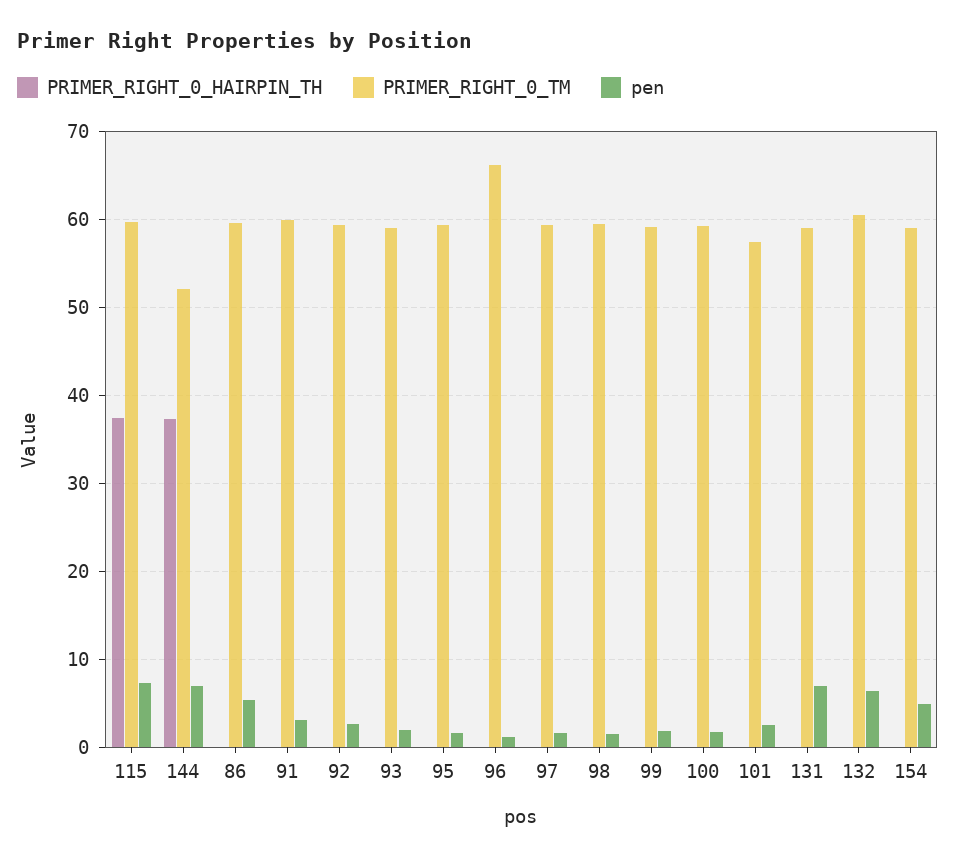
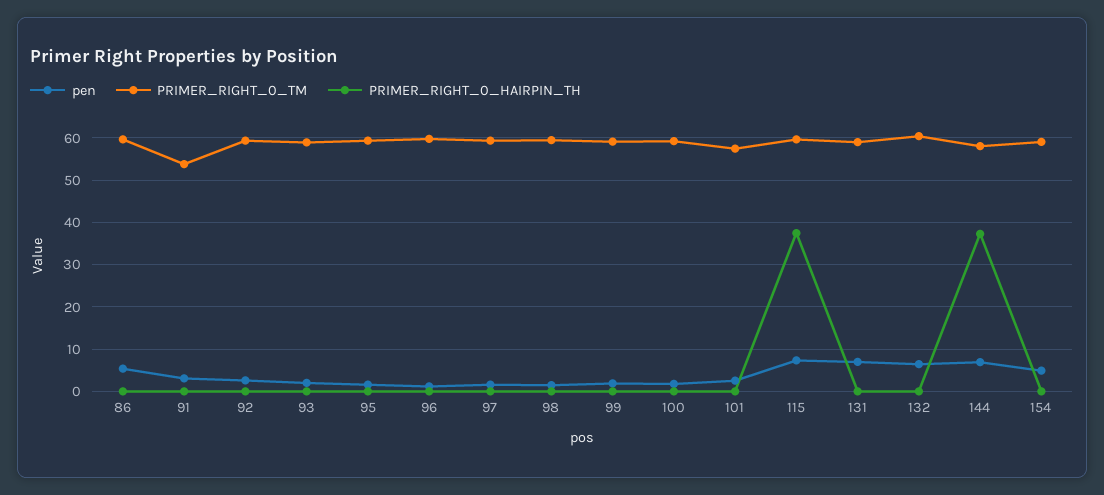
PRIMER_RIGHT_0_TM, 144: 52 -> 58
PRIMER_RIGHT_0_TM, 91: 60 -> 54
PRIMER_RIGHT_0_TM, 96: 66 -> 60

